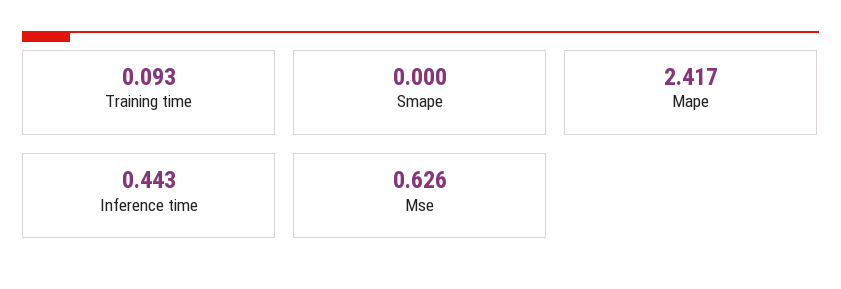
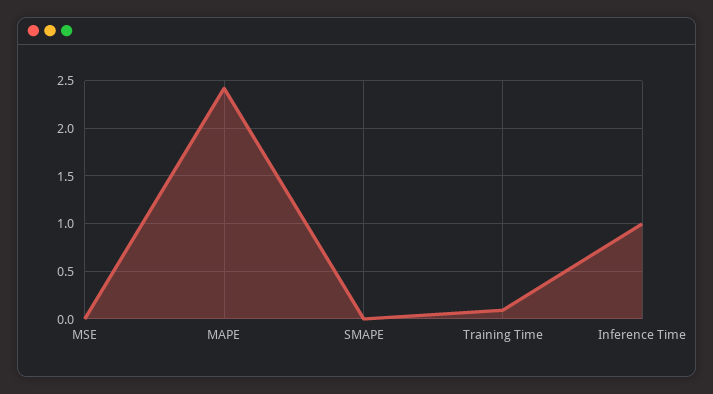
Inference time: 0.443 -> 1
Mse: 0.626 -> 0

